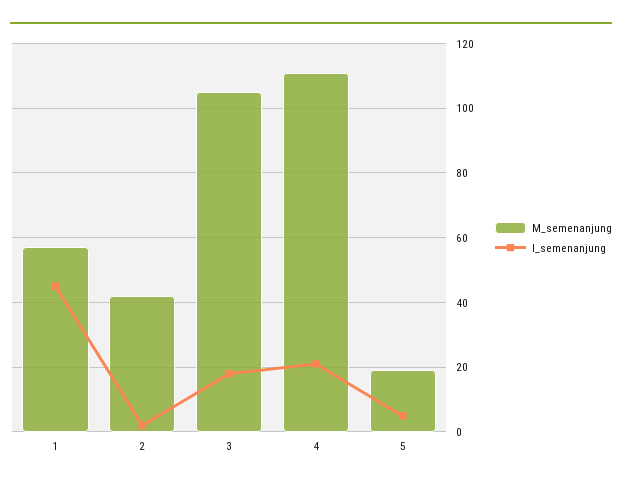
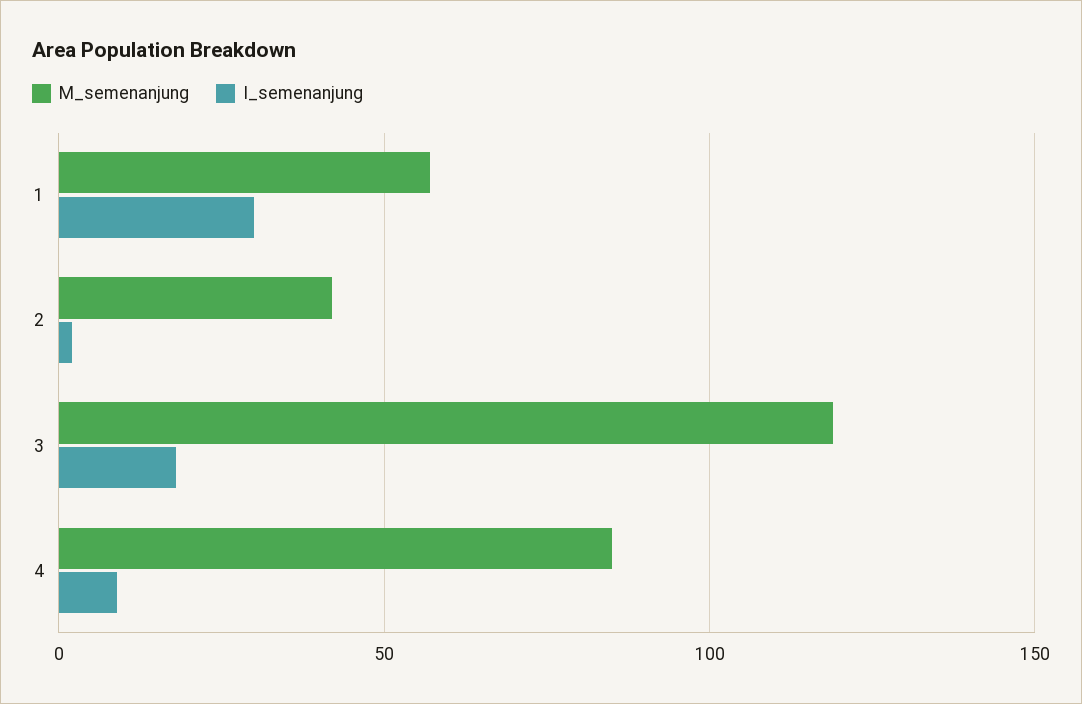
I_semenanjung, 1: 45 -> 30
M_semenanjung, 3: 105 -> 120
M_semenanjung, 4: 110 -> 85
I_semenanjung, 4: 20 -> 10
M_semenanjung, 5: 20 -> none
I_semenanjung, 5: 5 -> none

